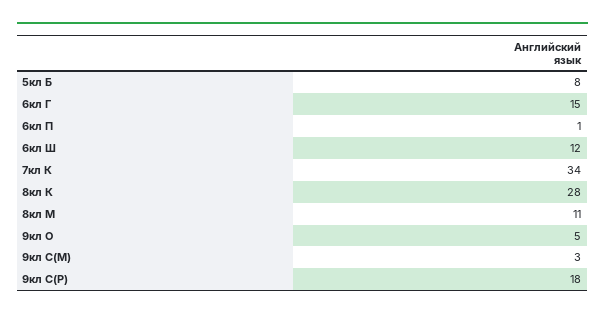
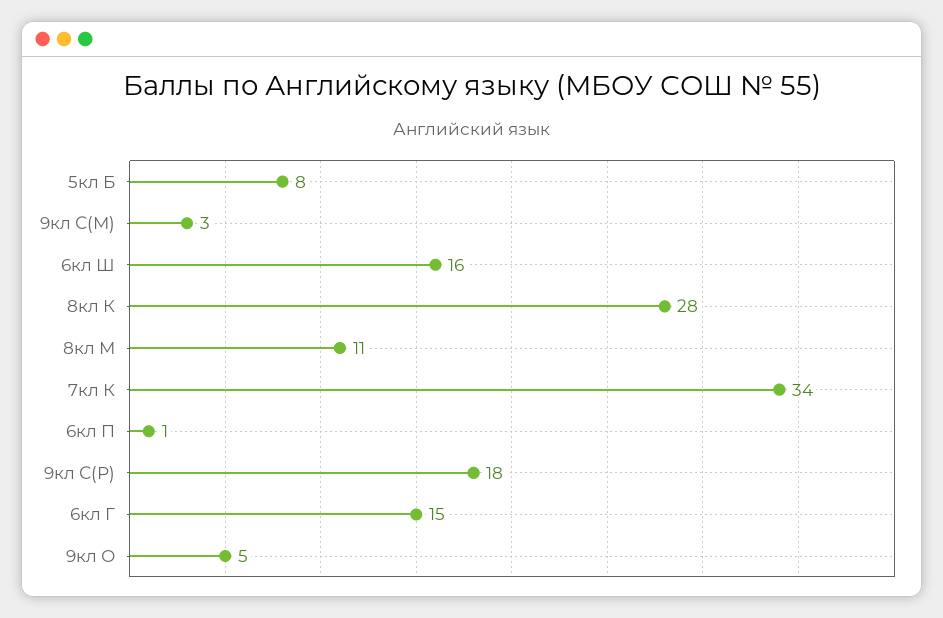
6кл Ш: 12 -> 16

